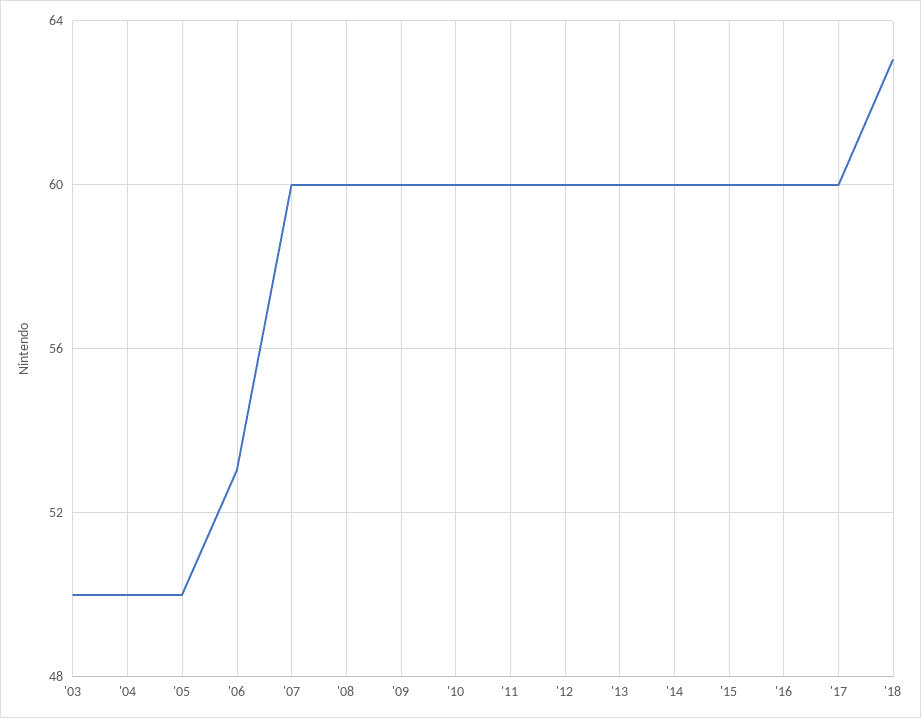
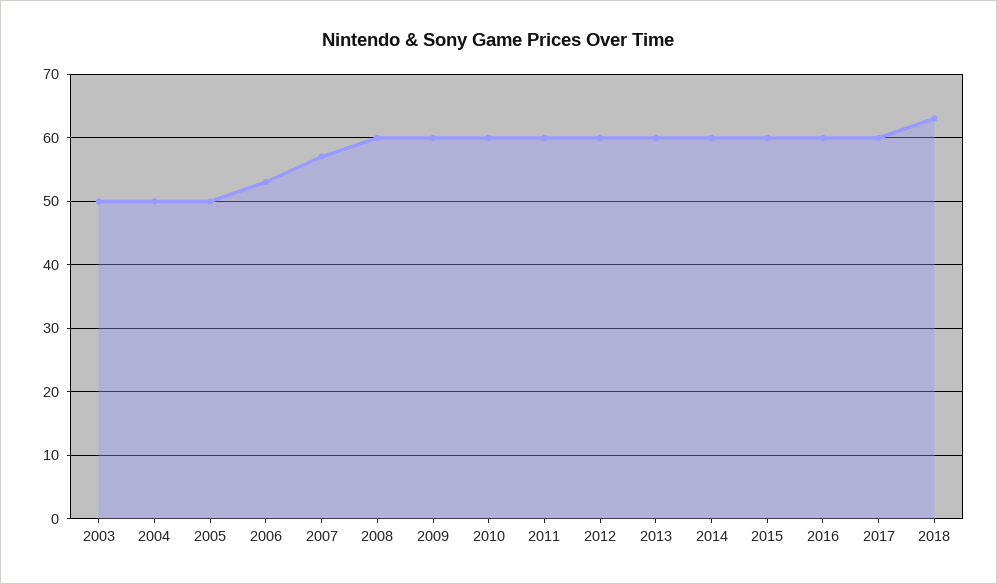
'07: 60 -> 57

